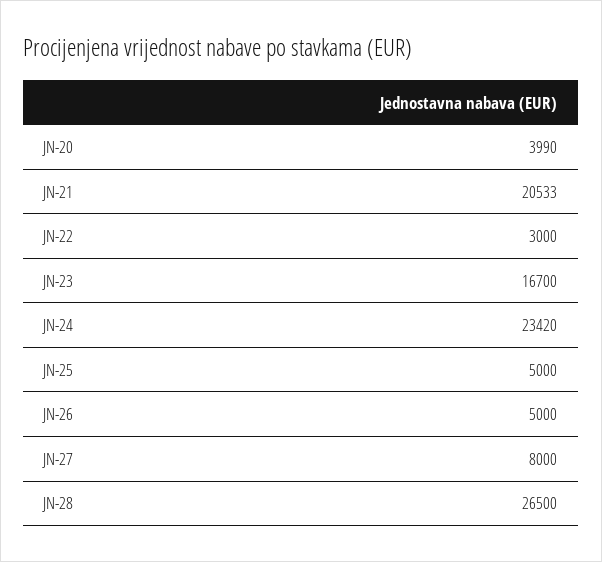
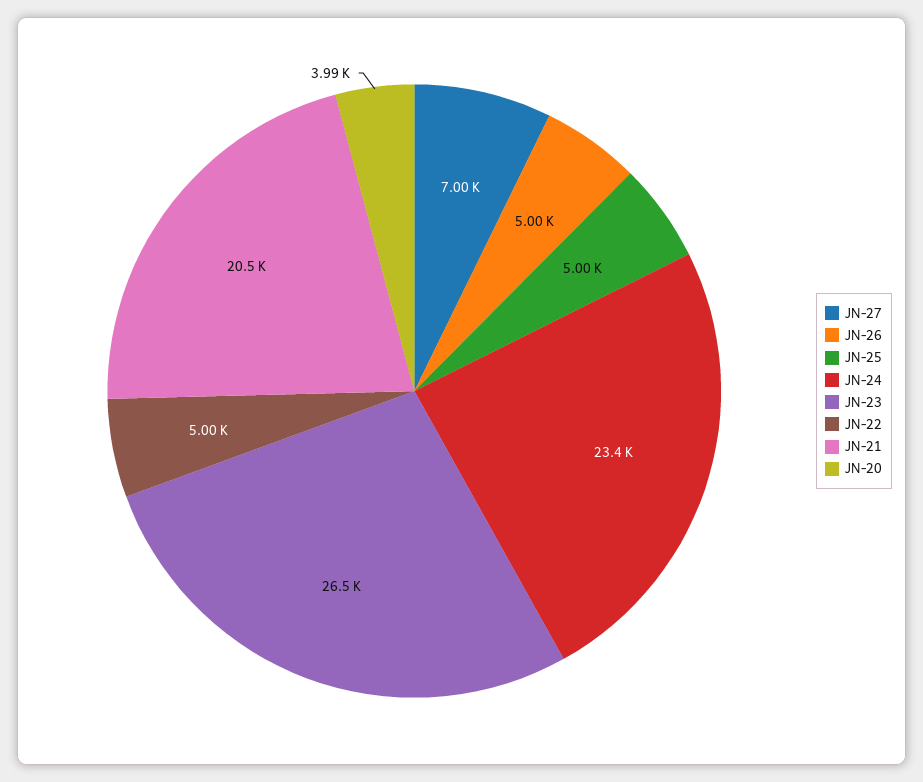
JN-22: 3000 -> 5000
JN-23: 16700 -> 26500
JN-27: 8000 -> 7000
JN-28: 26500 -> none

